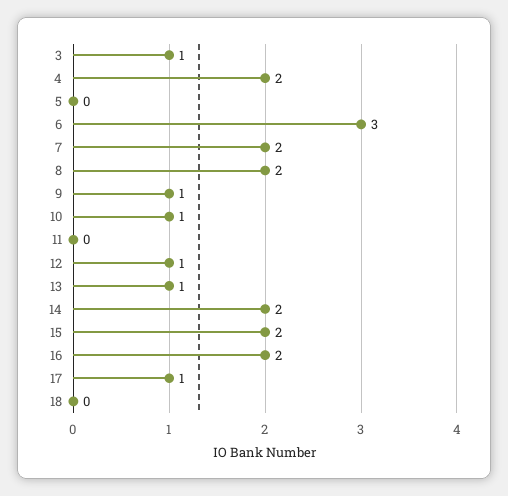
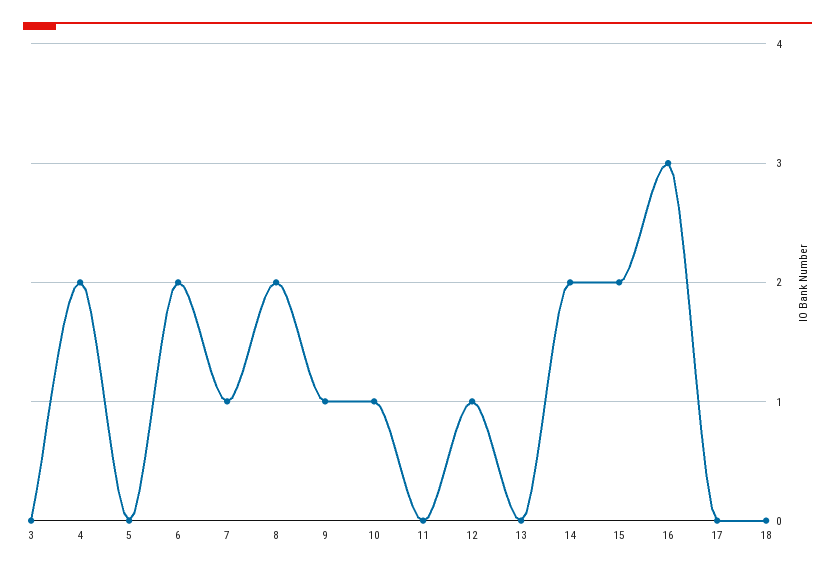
3: 1 -> 0
6: 3 -> 2
7: 2 -> 1
13: 1 -> 0
16: 2 -> 3
17: 1 -> 0

